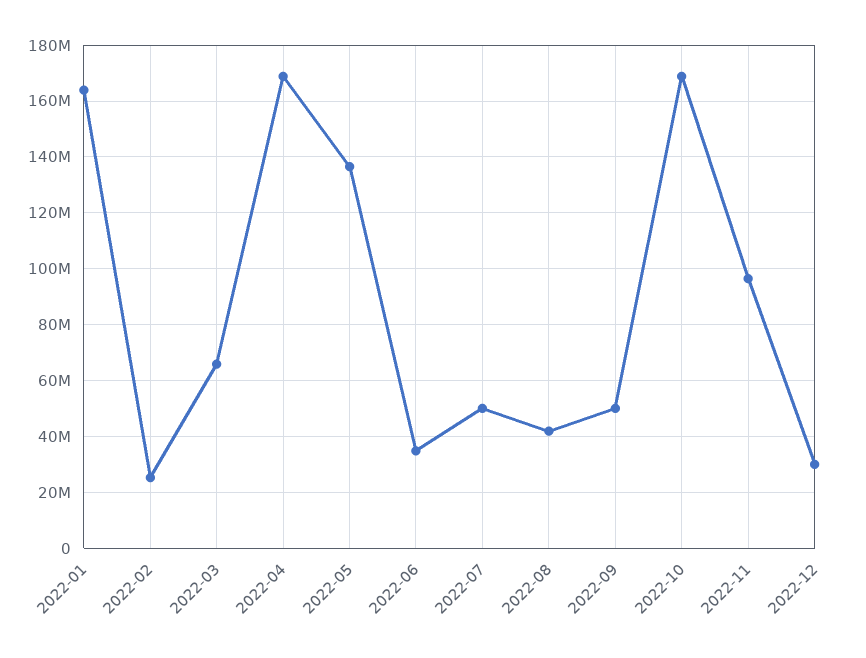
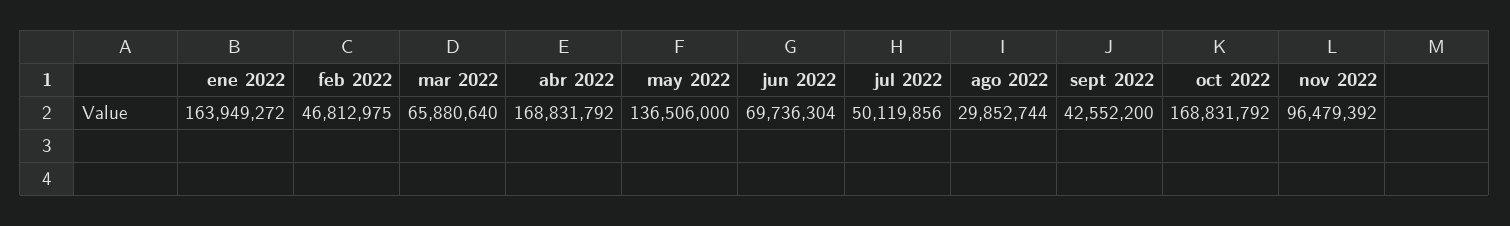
2022-02: 25000000 -> 46812975
2022-06: 35000000 -> 69736304
2022-08: 42500000 -> 29852744
2022-09: 50000000 -> 42552200
2022-12: 30000000 -> none

